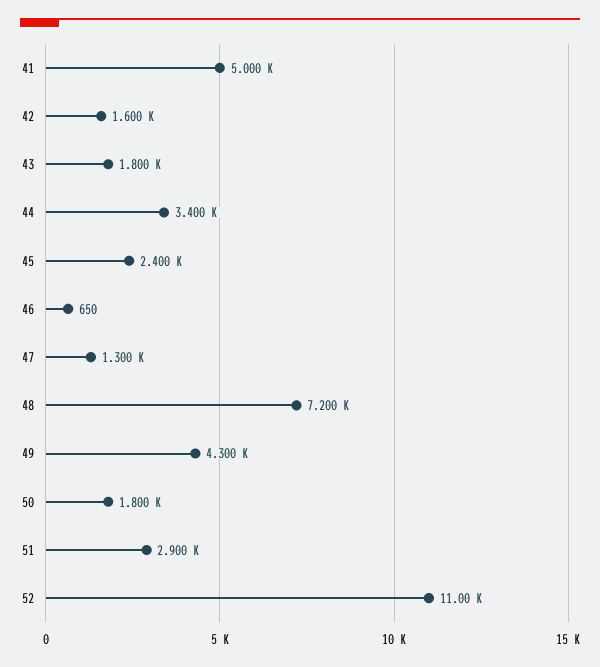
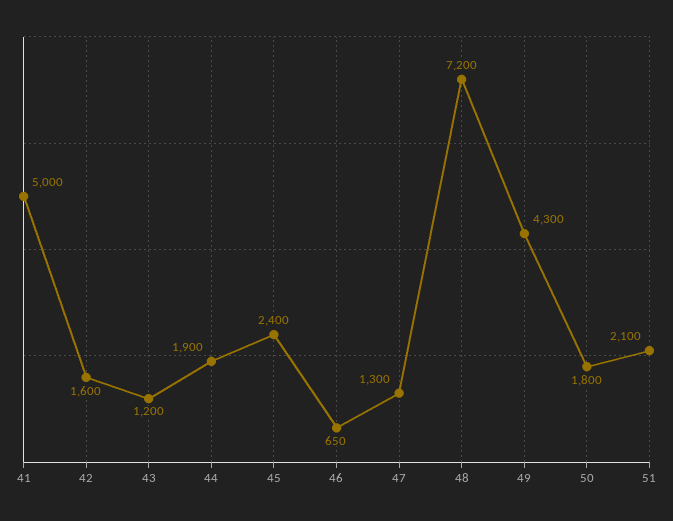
43: 1800 -> 1200
44: 3400 -> 1900
51: 2900 -> 2100
52: 11000 -> none

